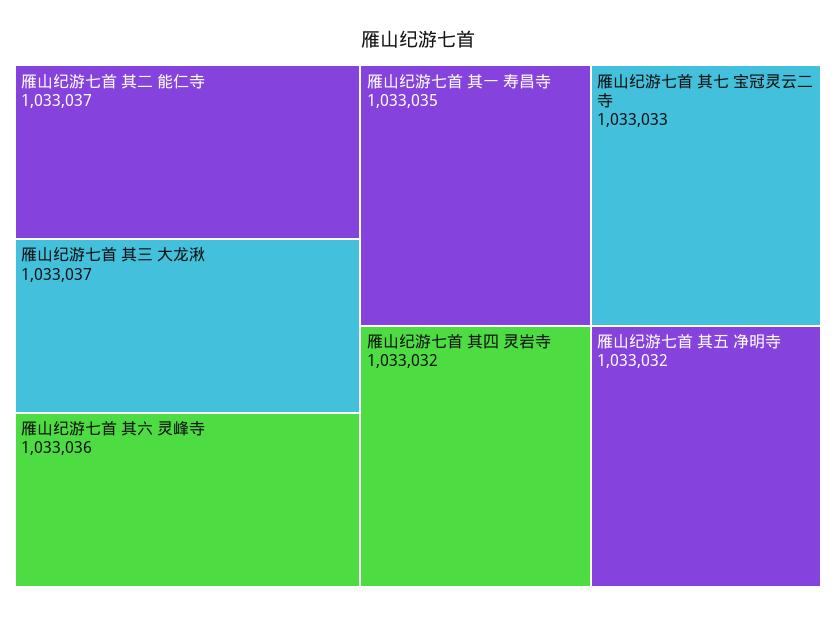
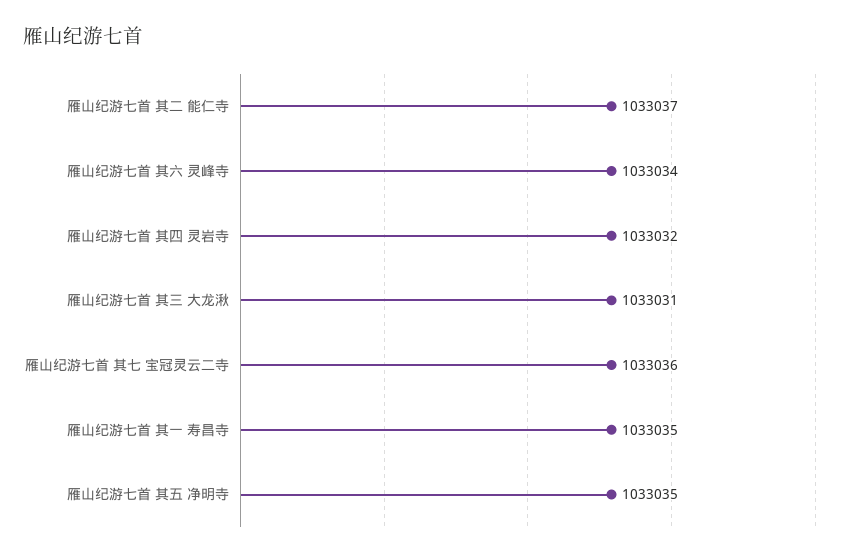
雁山纪游七首 其三 大龙湫: 1033037 -> 1033031
雁山纪游七首 其六 灵峰寺: 1033036 -> 1033034
雁山纪游七首 其七 宝冠灵云二寺: 1033033 -> 1033036
雁山纪游七首 其五 净明寺: 1033032 -> 1033035

